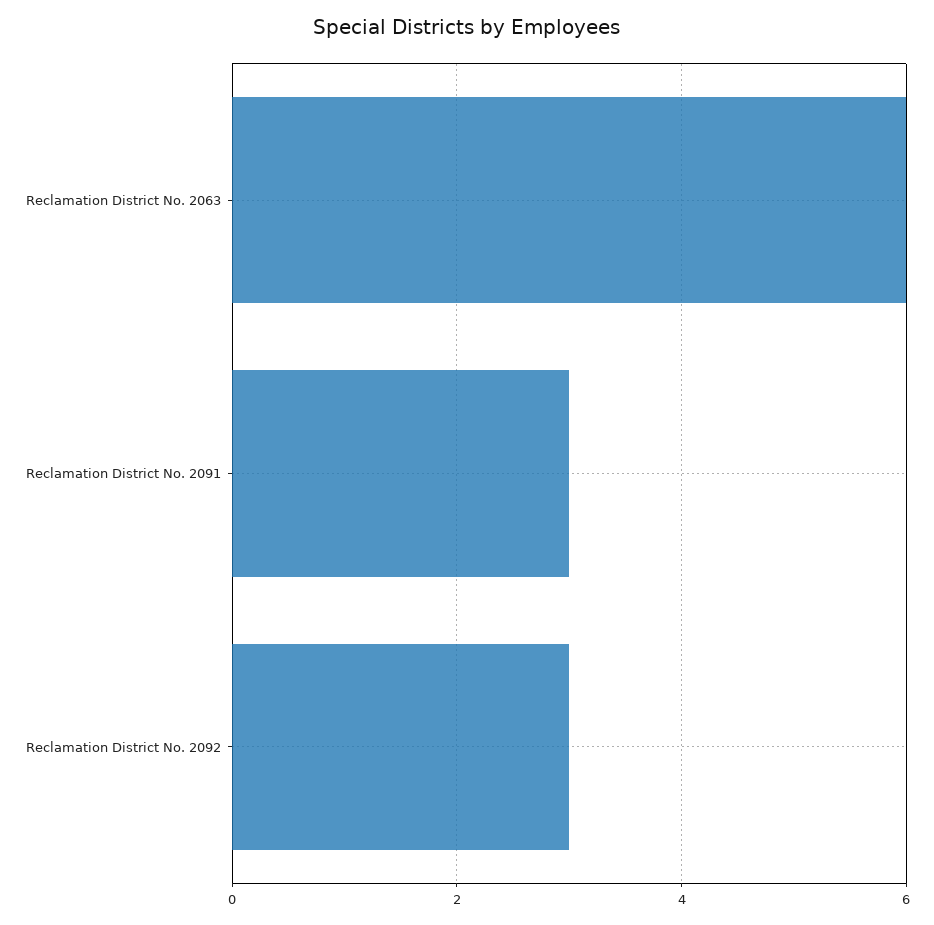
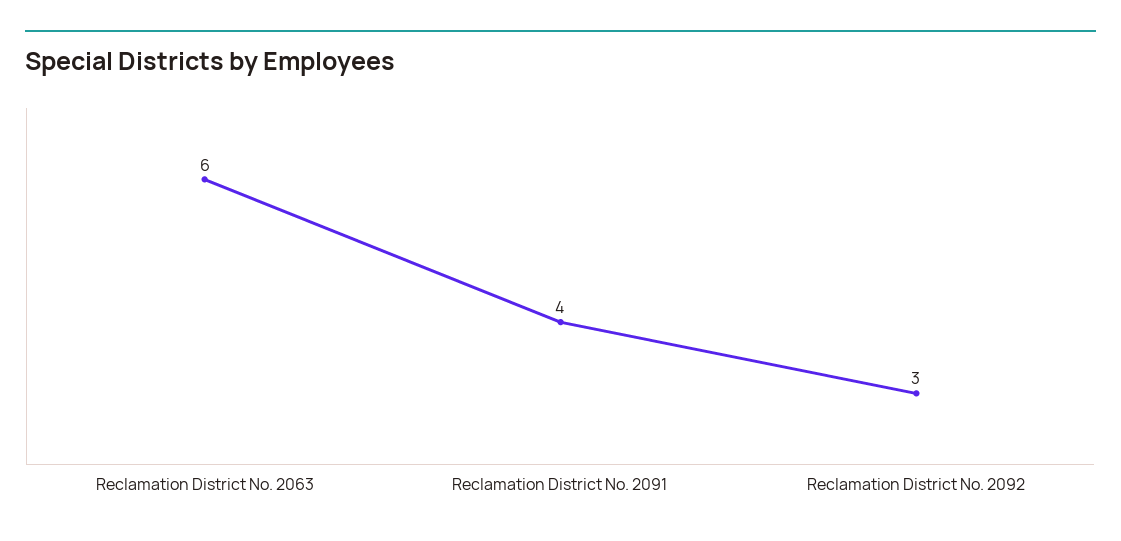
Reclamation District No. 2091: 3 -> 4

